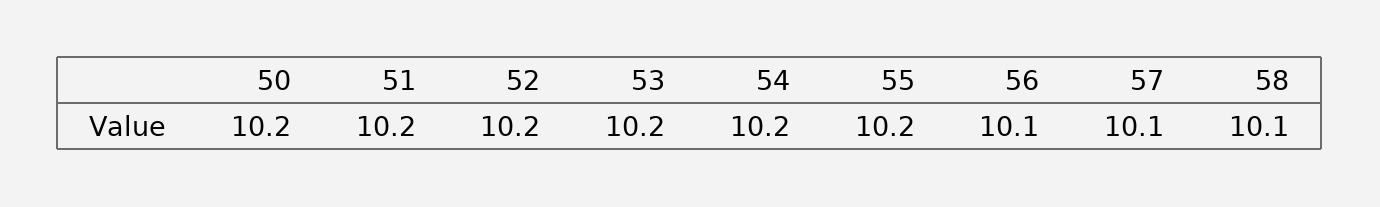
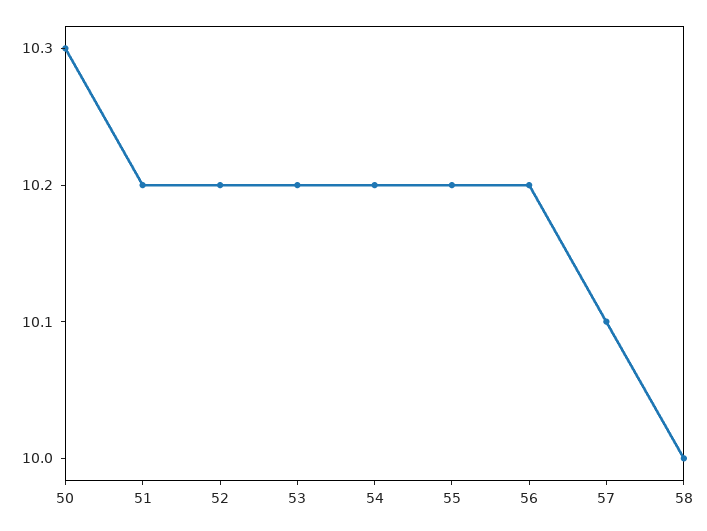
50: 10.2 -> 10.3
56: 10.1 -> 10.2
58: 10.1 -> 10

